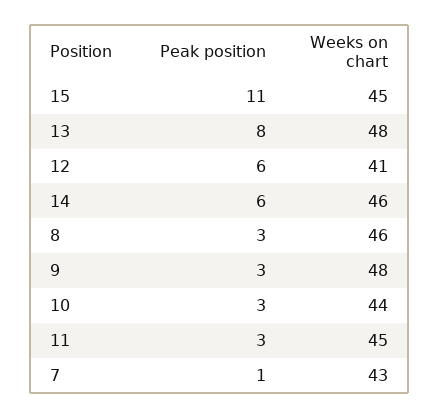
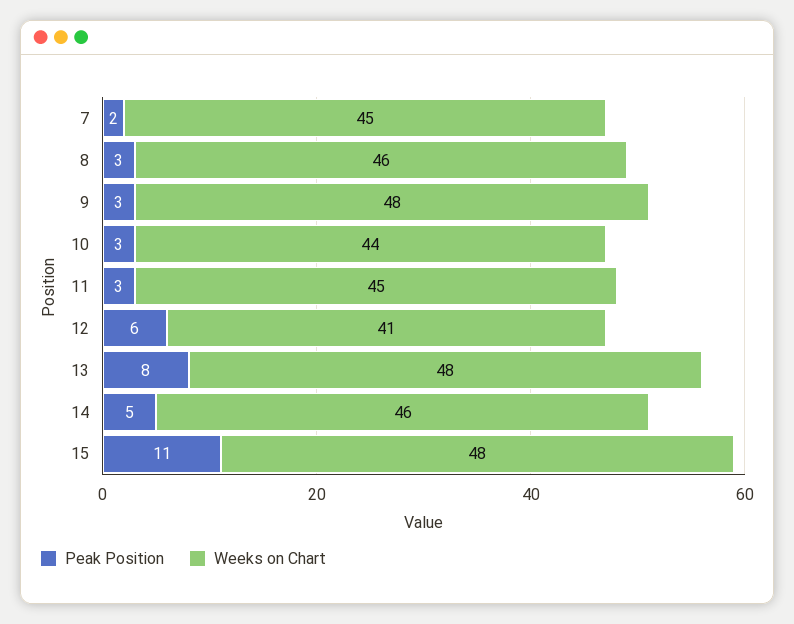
Weeks on chart, 15: 45 -> 48
Peak position, 14: 6 -> 5
Peak position, 7: 1 -> 2
Weeks on chart, 7: 43 -> 45

